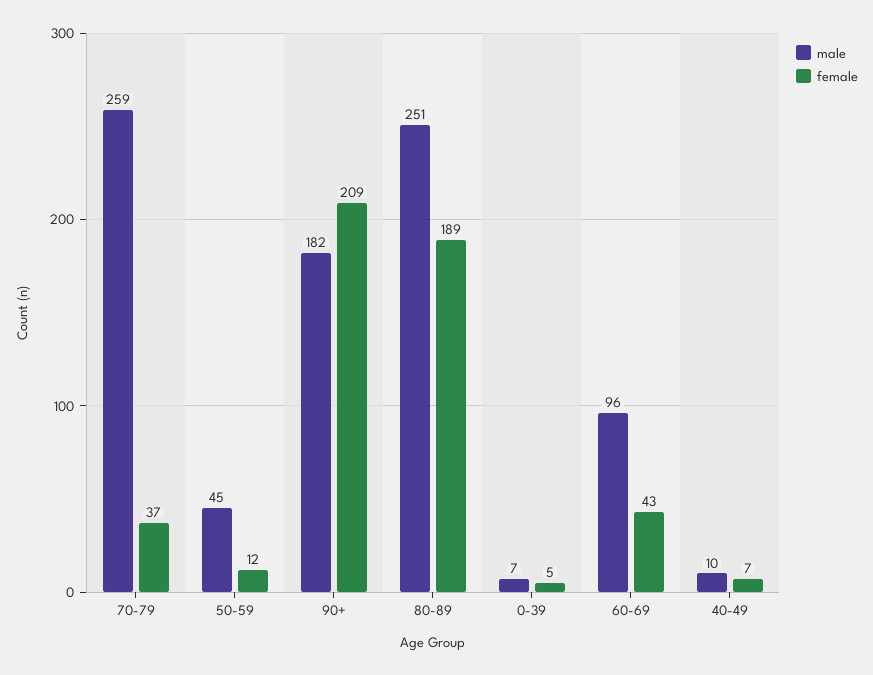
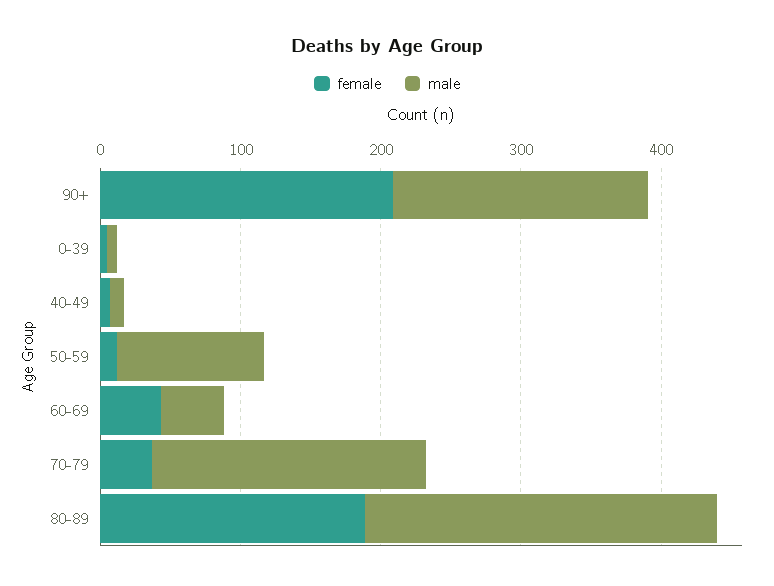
male, 70-79: 259 -> 200
male, 50-59: 45 -> 100
male, 60-69: 96 -> 40

